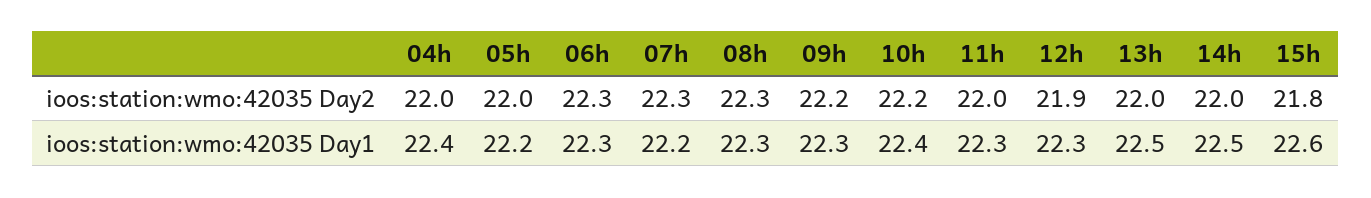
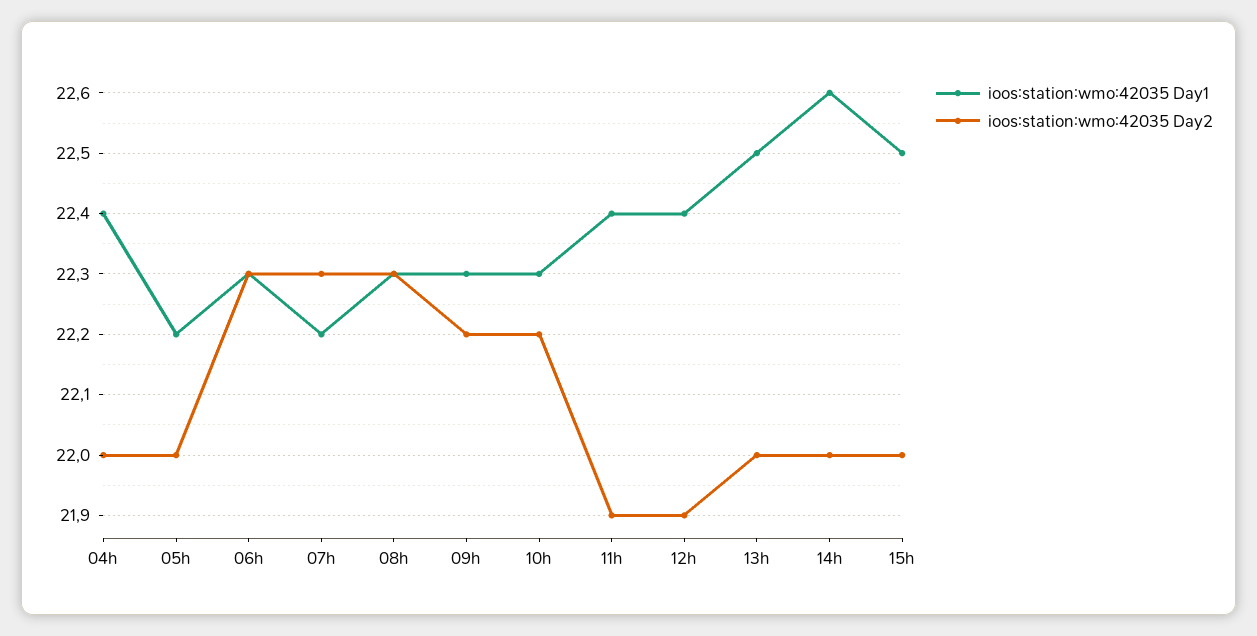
ioos:station:wmo:42035 Day2, 11h: 22 -> 21.9
ioos:station:wmo:42035 Day2, 15h: 21.8 -> 22
ioos:station:wmo:42035 Day1, 10h: 22.4 -> 22.3
ioos:station:wmo:42035 Day1, 11h: 22.3 -> 22.4
ioos:station:wmo:42035 Day1, 12h: 22.3 -> 22.4
ioos:station:wmo:42035 Day1, 14h: 22.5 -> 22.6
ioos:station:wmo:42035 Day1, 15h: 22.6 -> 22.5

